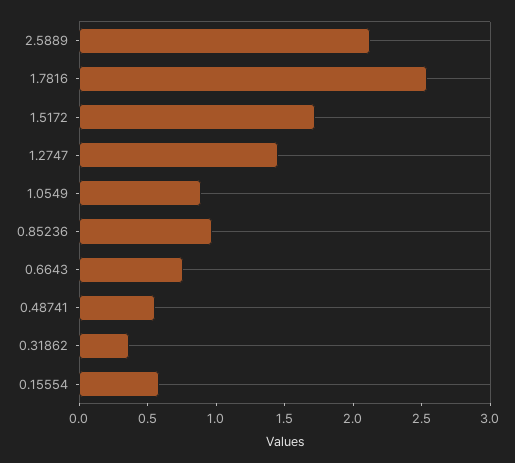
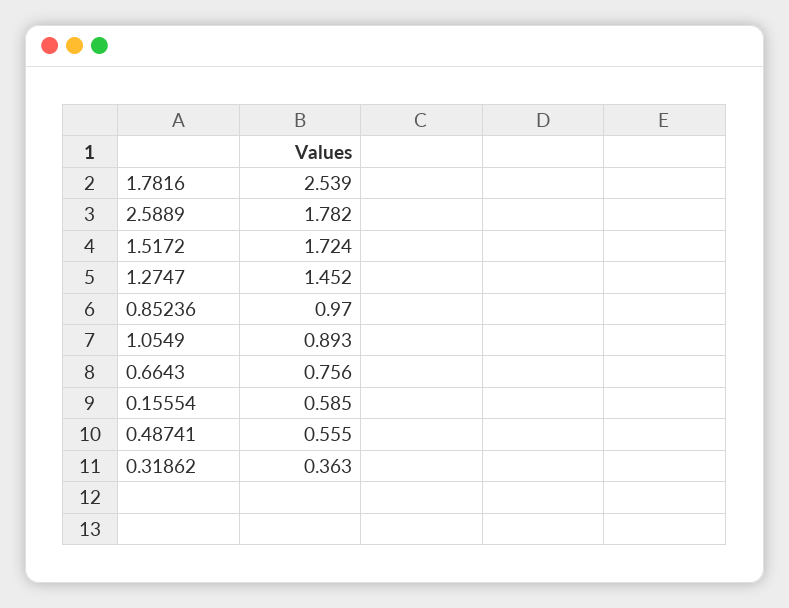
2.5889: 2.1 -> 1.782

